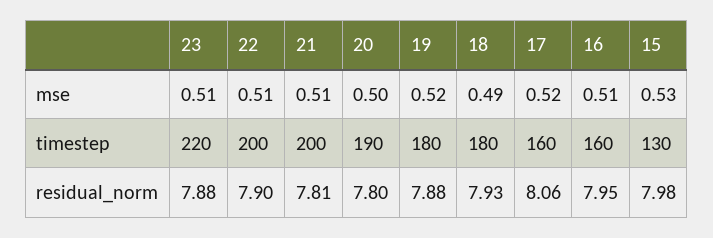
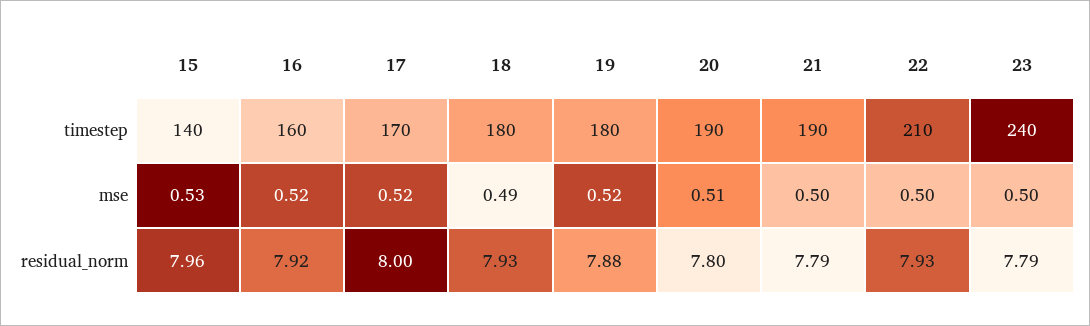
23, mse: 0.51 -> 0.5
22, mse: 0.51 -> 0.5
21, mse: 0.51 -> 0.5
20, mse: 0.5 -> 0.51
16, mse: 0.51 -> 0.52
23, timestep: 220 -> 240
22, timestep: 200 -> 210
21, timestep: 200 -> 190
17, timestep: 160 -> 170
15, timestep: 130 -> 140
23, residual_norm: 7.88 -> 7.79
22, residual_norm: 7.9 -> 7.93
21, residual_norm: 7.81 -> 7.79
17, residual_norm: 8.06 -> 8
16, residual_norm: 7.95 -> 7.92
15, residual_norm: 7.98 -> 7.96

